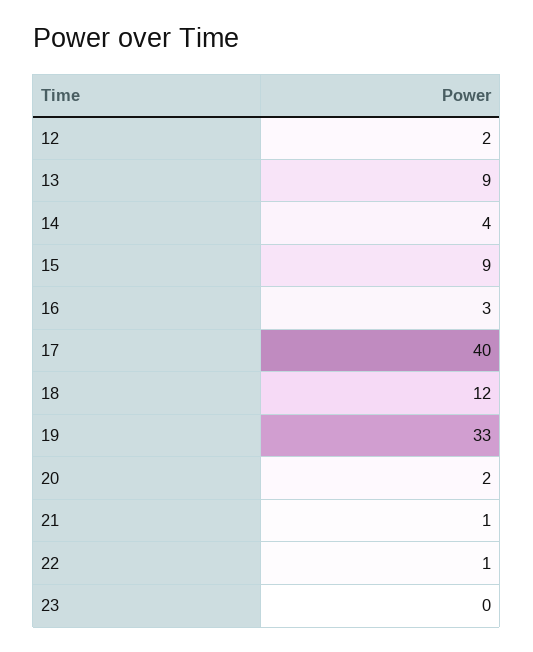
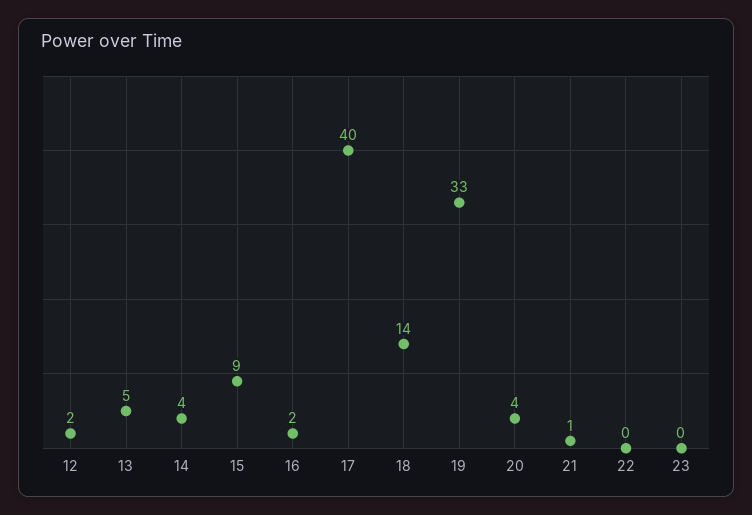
13: 9 -> 5
16: 3 -> 2
18: 12 -> 14
20: 2 -> 4
22: 1 -> 0

